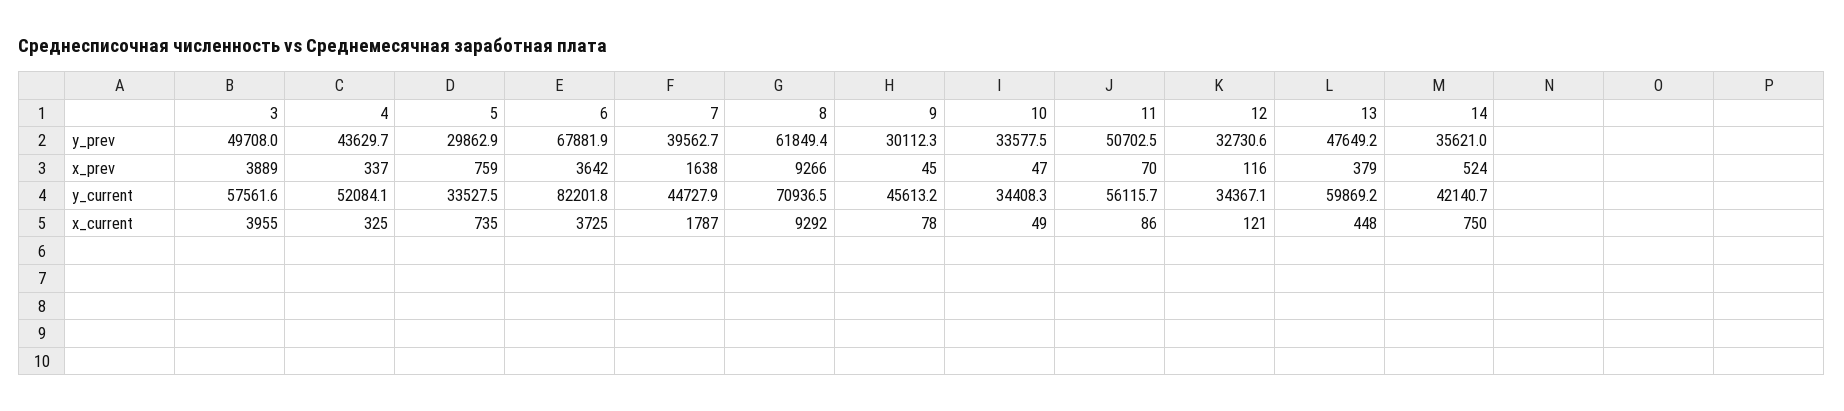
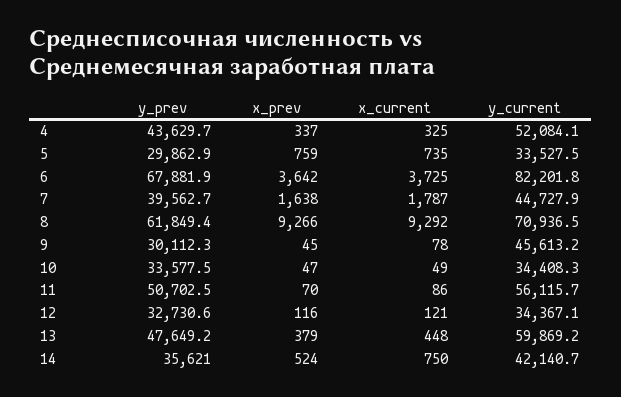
3, y_prev: 49708 -> none
3, x_prev: 3889 -> none
3, y_current: 57561.6 -> none
3, x_current: 3955 -> none

